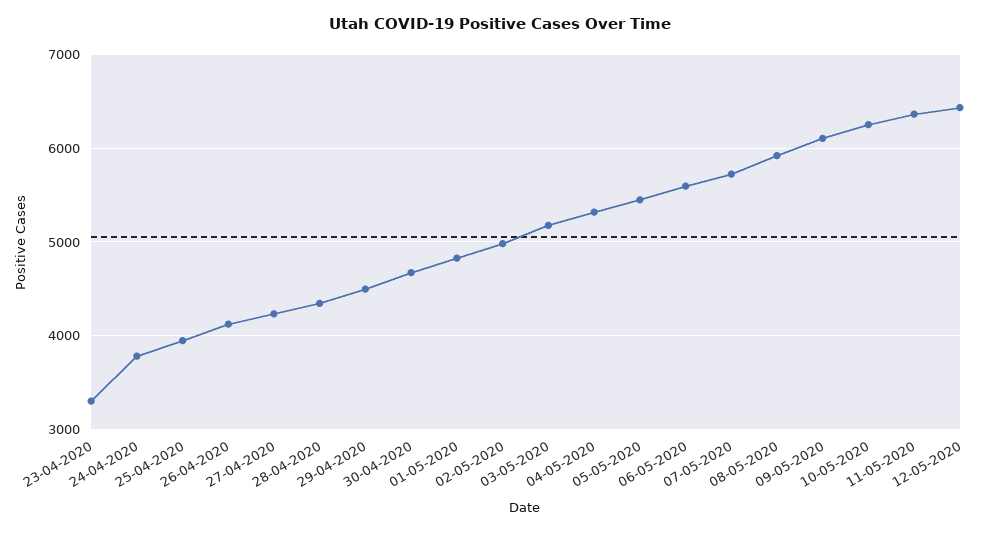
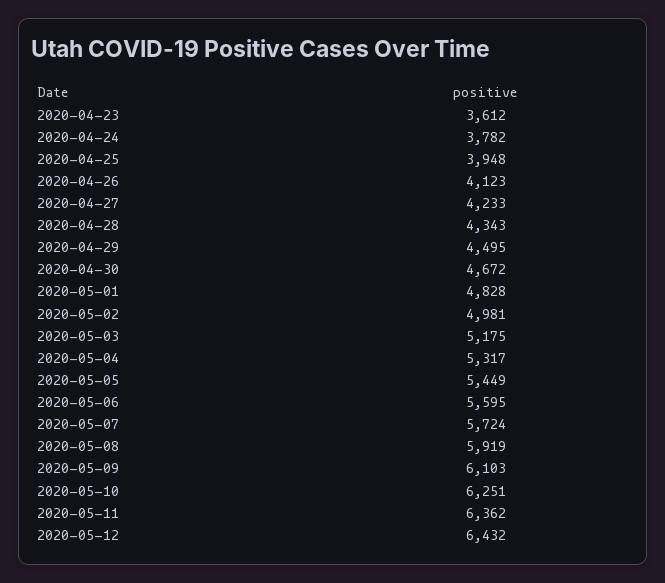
23-04-2020: 3300 -> 3612

